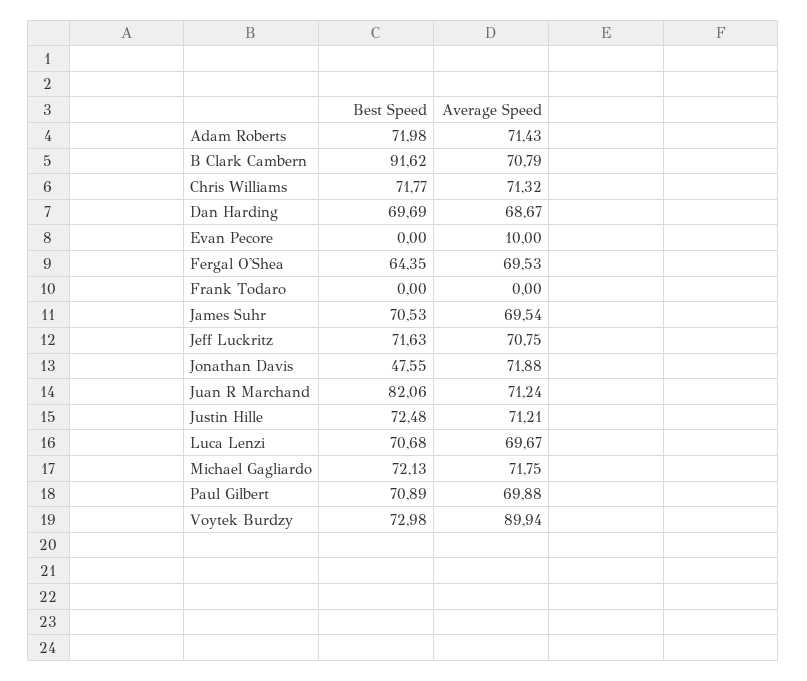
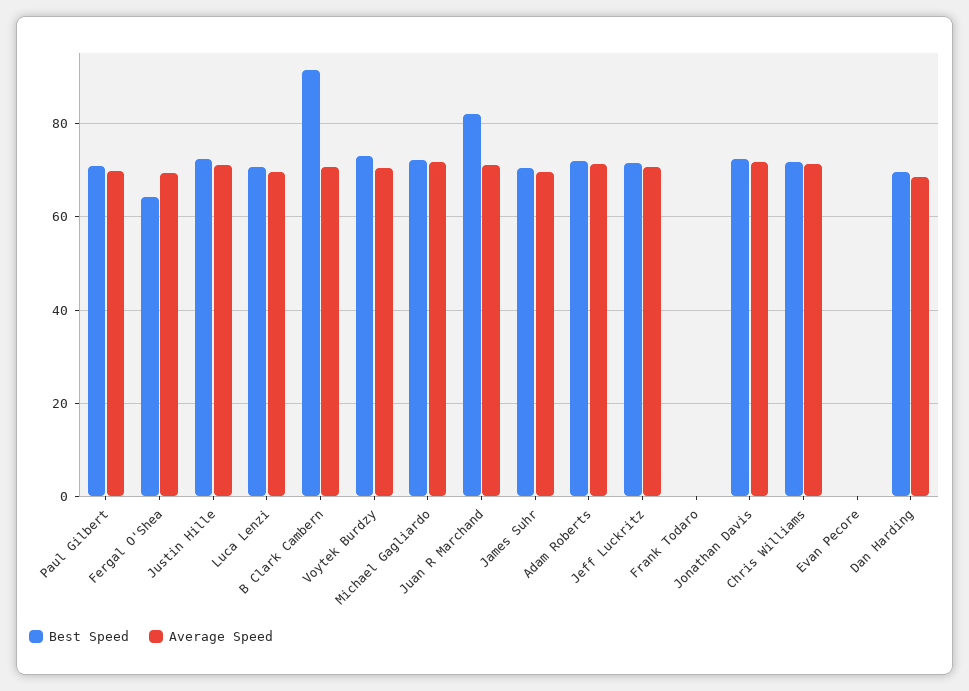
Average Speed, Evan Pecore: 10 -> 0
Best Speed, Jonathan Davis: 47.55 -> 72
Average Speed, Voytek Burdzy: 89.94 -> 70

